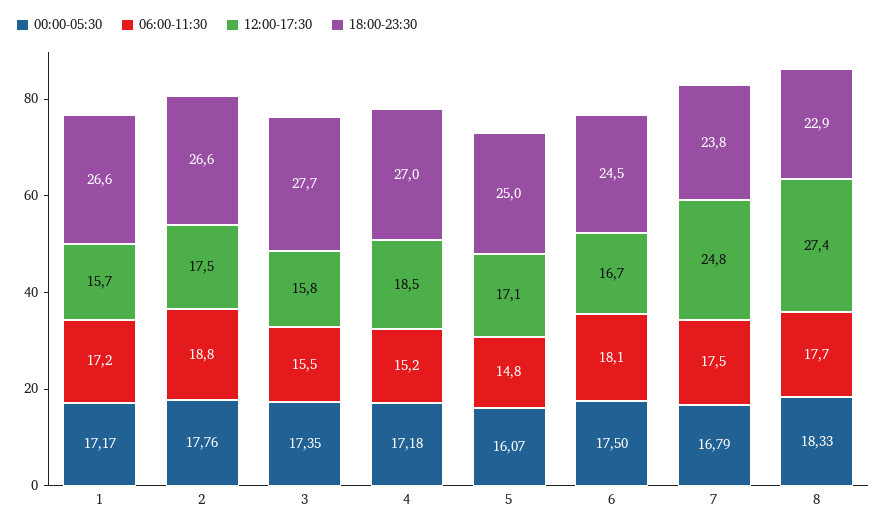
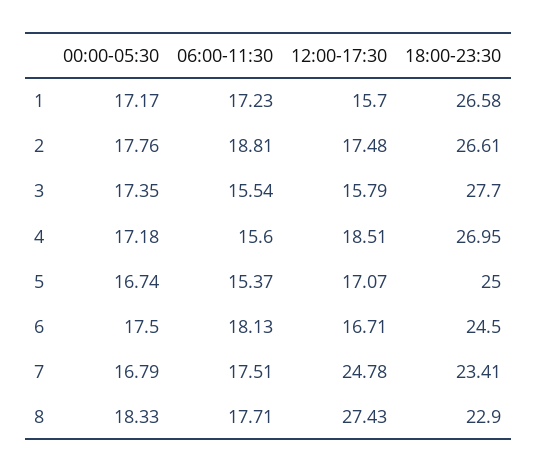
06:00-11:30, 4: 15.2 -> 15.6
00:00-05:30, 5: 16.07 -> 16.74
06:00-11:30, 5: 14.8 -> 15.37
18:00-23:30, 7: 23.8 -> 23.41

